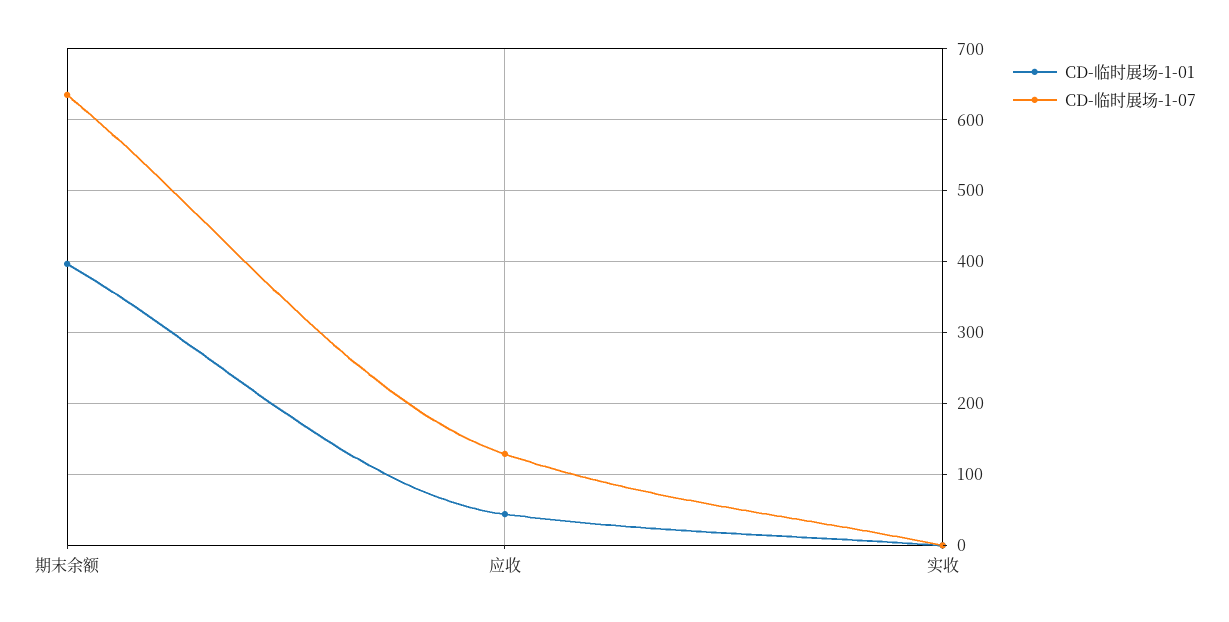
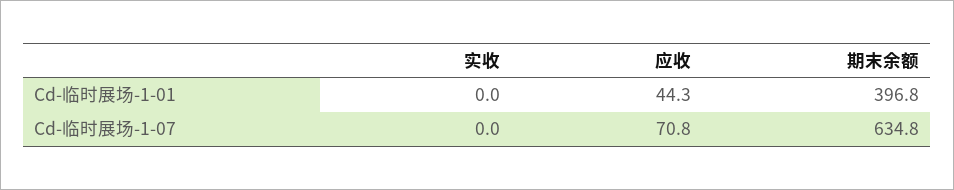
CD-临时展场-1-07, 应收: 130 -> 70.8

